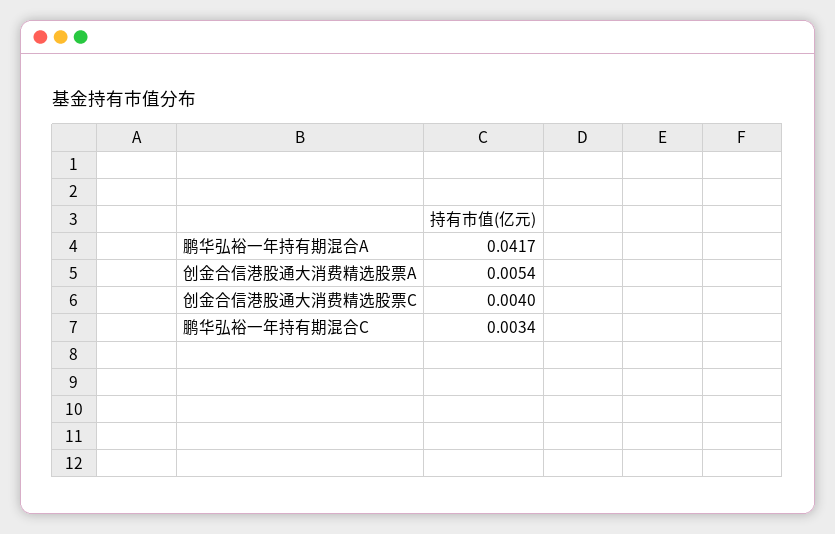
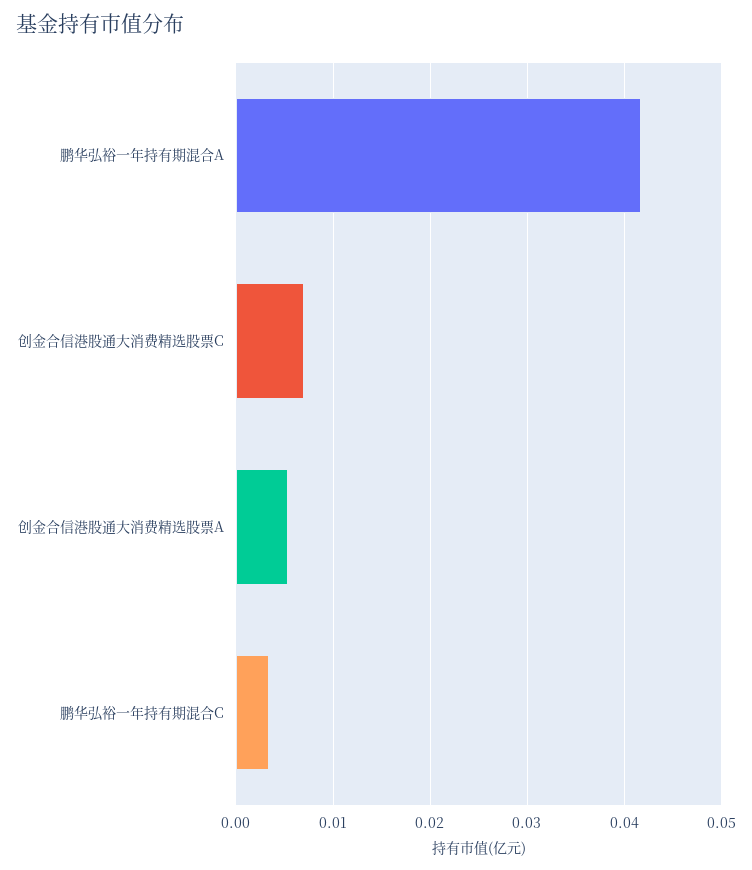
创金合信港股通大消费精选股票C: 0.004 -> 0.007

